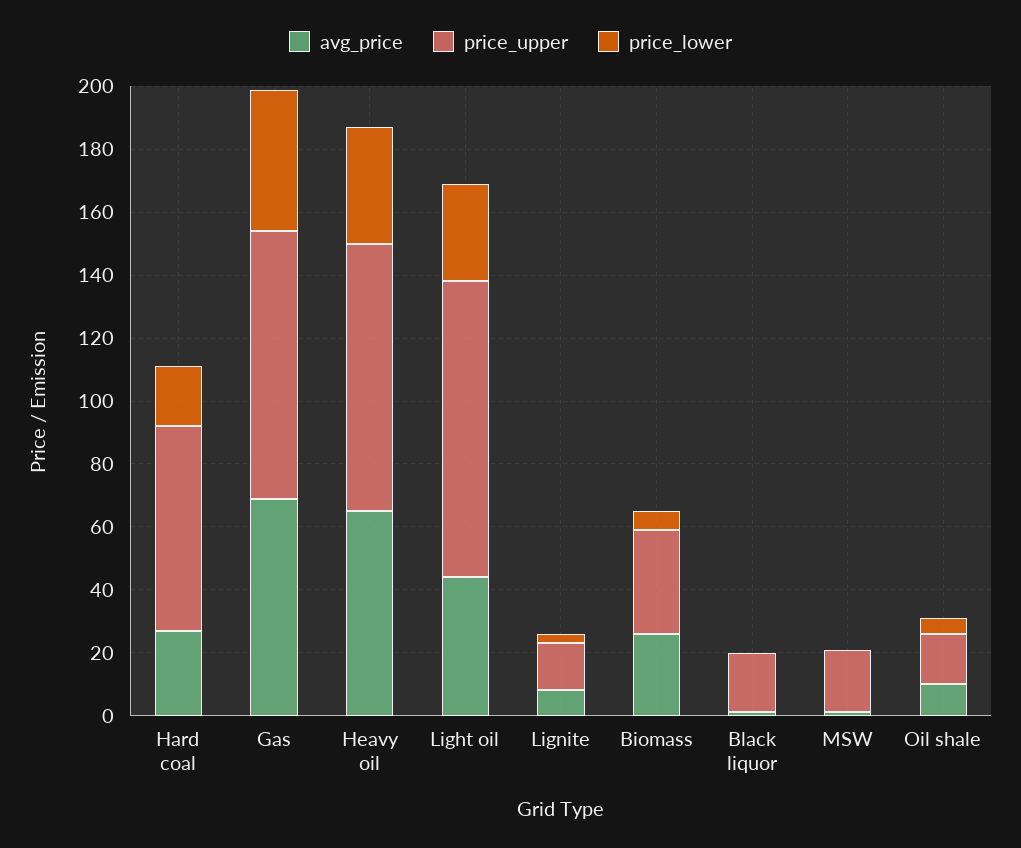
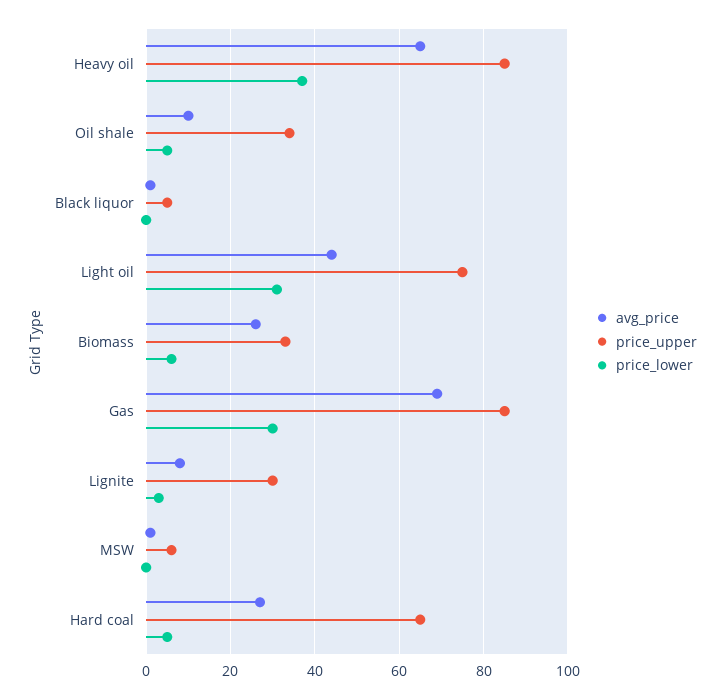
price_lower, Hard coal: 20 -> 5
price_lower, Gas: 45 -> 30
price_upper, Light oil: 95 -> 75
price_upper, Lignite: 15 -> 30
price_upper, Black liquor: 20 -> 5
price_upper, MSW: 20 -> 5
price_upper, Oil shale: 15 -> 35

